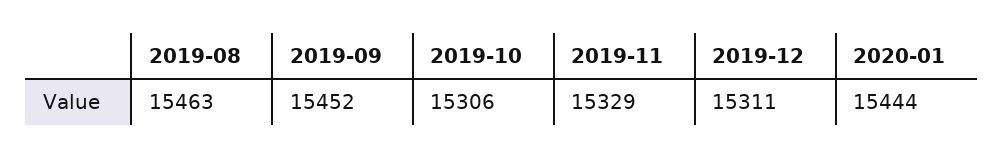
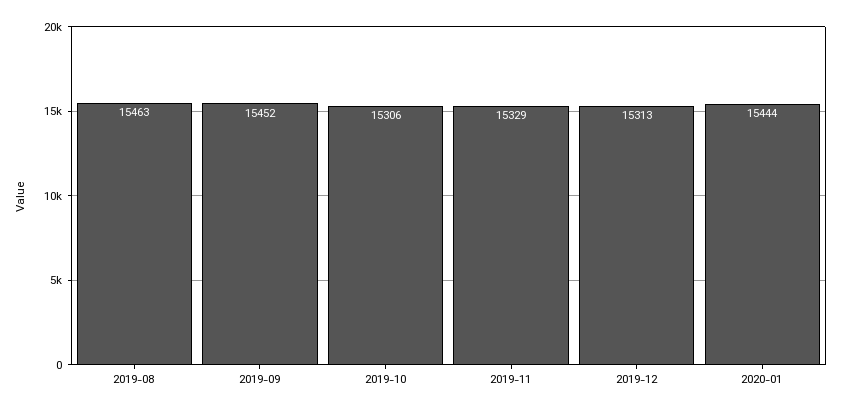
2019-12: 15311 -> 15313

